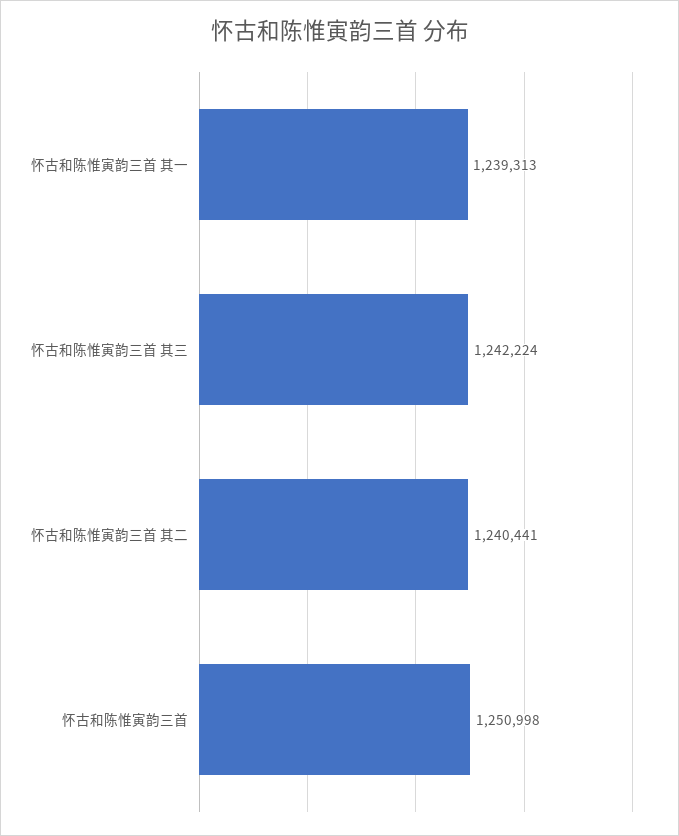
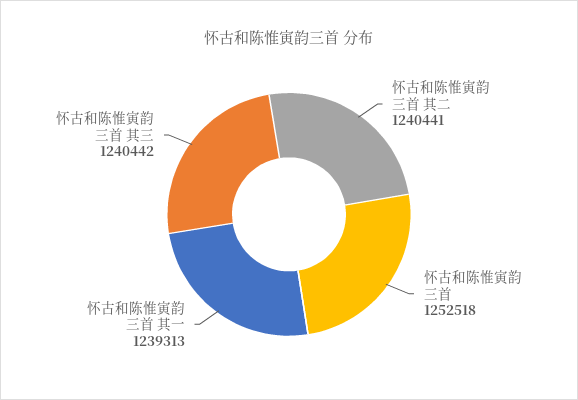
怀古和陈惟寅韵三首 其三: 1242224 -> 1240442
怀古和陈惟寅韵三首: 1250998 -> 1252518

